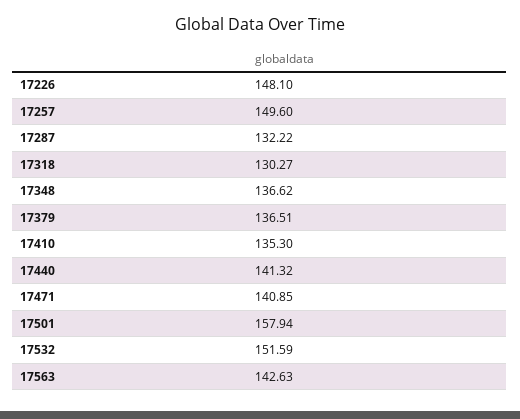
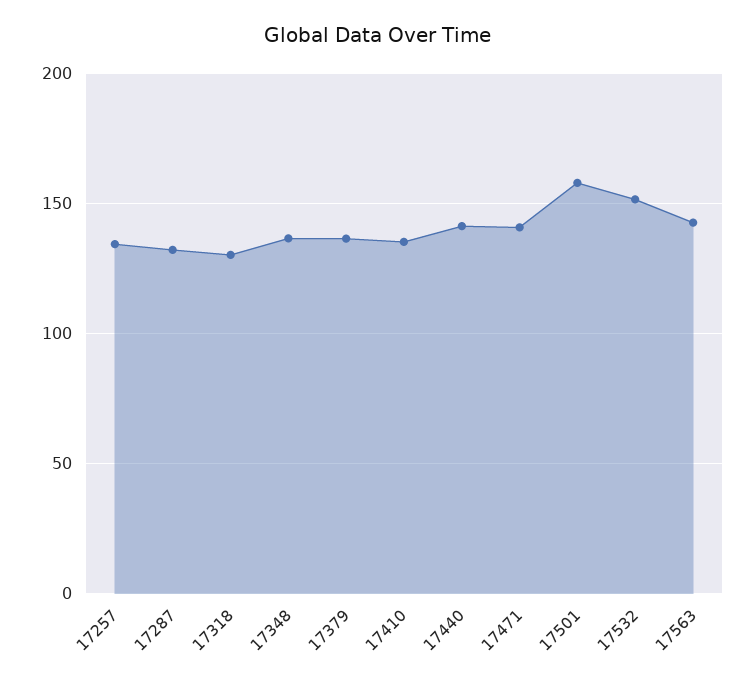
17226: 148.1 -> none
17257: 149.6 -> 135

